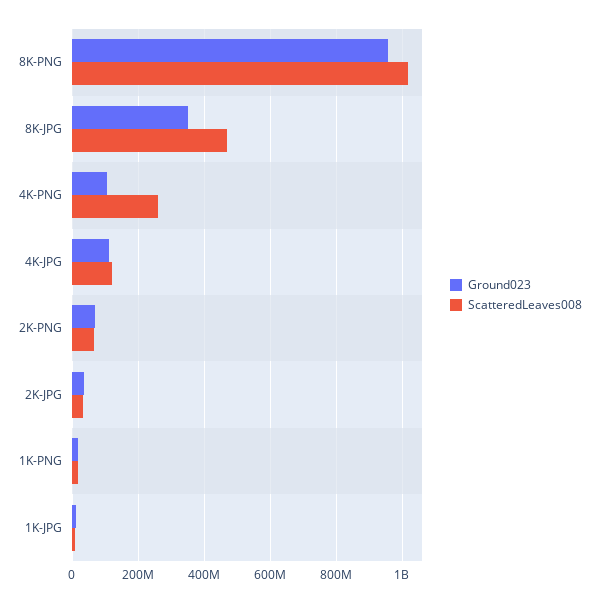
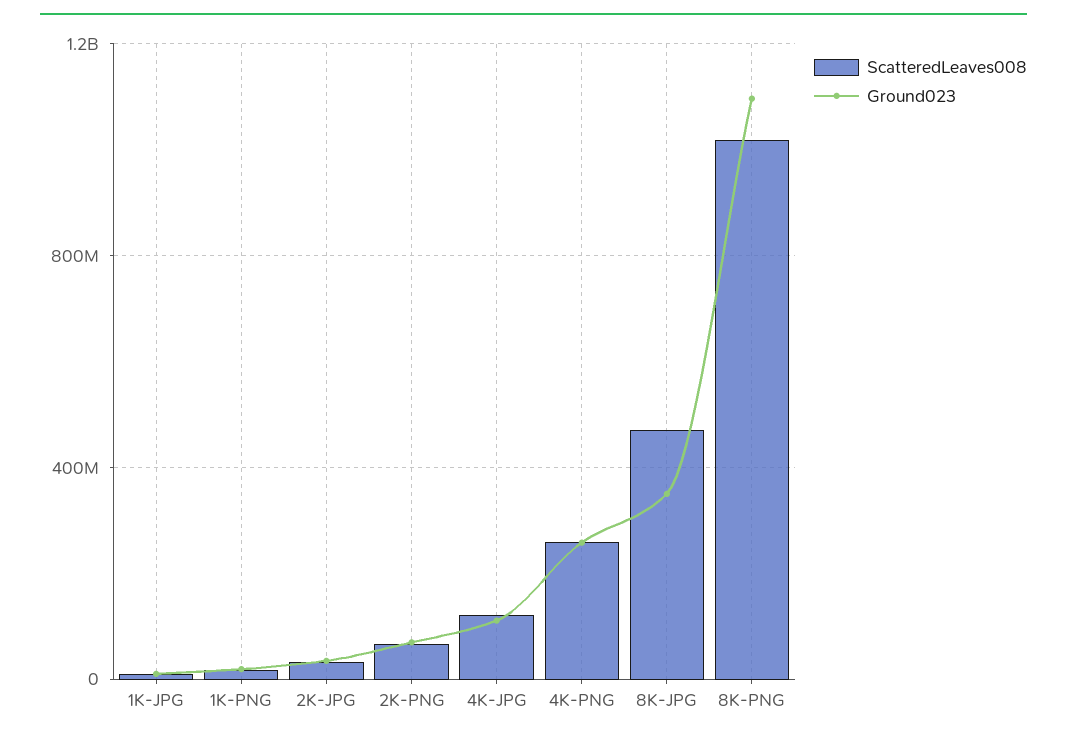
Ground023, 8K-PNG: 960000000 -> 1100000000
Ground023, 4K-PNG: 100000000 -> 250000000

